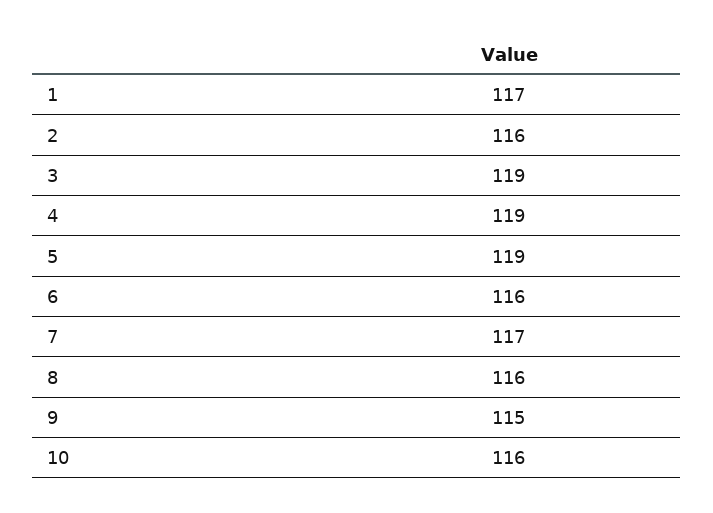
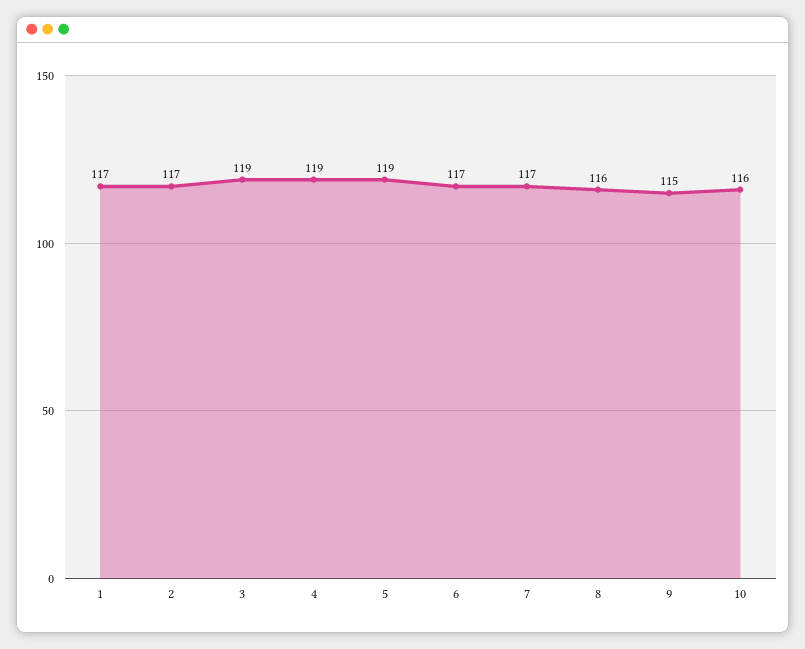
2: 116 -> 117
6: 116 -> 117

